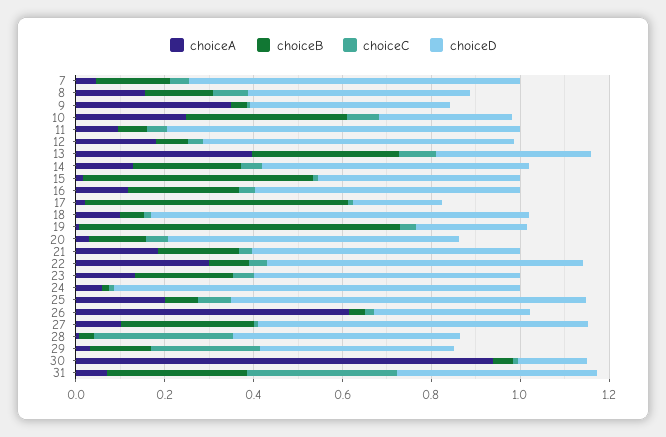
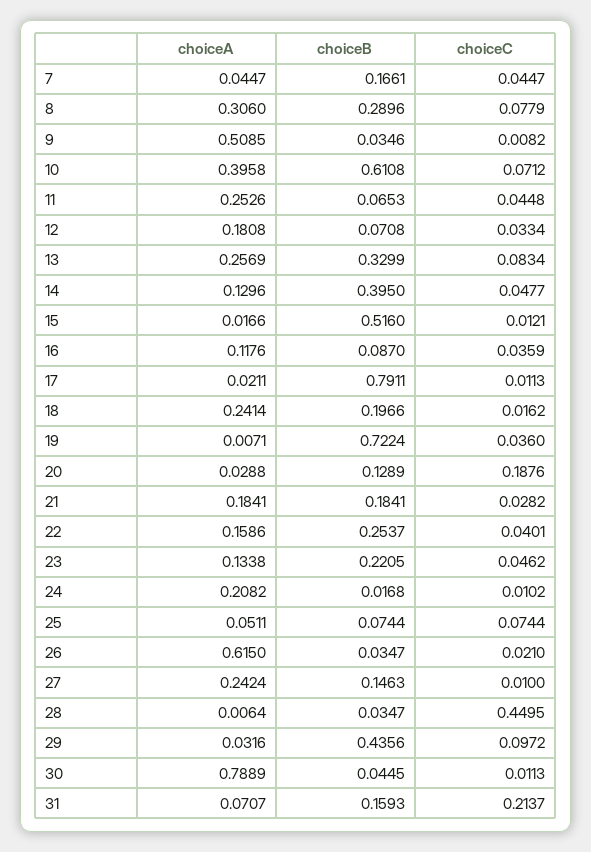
choiceD, 7: 0.75 -> none
choiceA, 8: 0.15 -> 0.306
choiceB, 8: 0.15 -> 0.2896
choiceD, 8: 0.5 -> none
choiceA, 9: 0.35 -> 0.5085
choiceD, 9: 0.45 -> none
choiceA, 10: 0.25 -> 0.3958
choiceB, 10: 0.35 -> 0.6108
choiceD, 10: 0.3 -> none
choiceA, 11: 0.1 -> 0.2526
choiceD, 11: 0.8 -> none
choiceD, 12: 0.7 -> none
choiceA, 13: 0.4 -> 0.2569
choiceD, 13: 0.35 -> none
choiceB, 14: 0.25 -> 0.395
choiceD, 14: 0.6 -> none
choiceD, 15: 0.45 -> none
choiceB, 16: 0.25 -> 0.087
choiceD, 16: 0.6 -> none
choiceB, 17: 0.6 -> 0.7911
choiceD, 17: 0.2 -> none
choiceA, 18: 0.1 -> 0.2414
choiceB, 18: 0.05 -> 0.1966
choiceD, 18: 0.85 -> none
choiceD, 19: 0.25 -> none
choiceC, 20: 0.05 -> 0.1876
choiceD, 20: 0.65 -> none
choiceD, 21: 0.6 -> none
choiceA, 22: 0.3 -> 0.1586
choiceB, 22: 0.1 -> 0.2537
choiceD, 22: 0.7 -> none
choiceD, 23: 0.6 -> none
choiceA, 24: 0.05 -> 0.2082
choiceD, 24: 0.9 -> none
choiceA, 25: 0.2 -> 0.0511
choiceD, 25: 0.8 -> none
choiceD, 26: 0.35 -> none
choiceA, 27: 0.1 -> 0.2424
choiceB, 27: 0.3 -> 0.1463
choiceD, 27: 0.75 -> none
choiceC, 28: 0.3 -> 0.4495
choiceD, 28: 0.5 -> none
choiceB, 29: 0.15 -> 0.4356
choiceC, 29: 0.25 -> 0.0972
choiceD, 29: 0.45 -> none
choiceA, 30: 0.95 -> 0.7889
choiceD, 30: 0.15 -> none
choiceB, 31: 0.3 -> 0.1593
choiceC, 31: 0.35 -> 0.2137
choiceD, 31: 0.45 -> none

